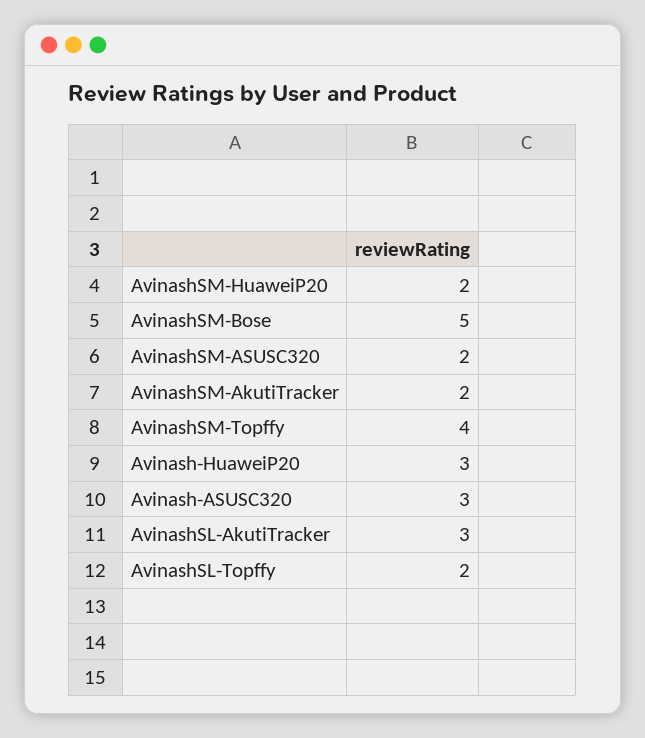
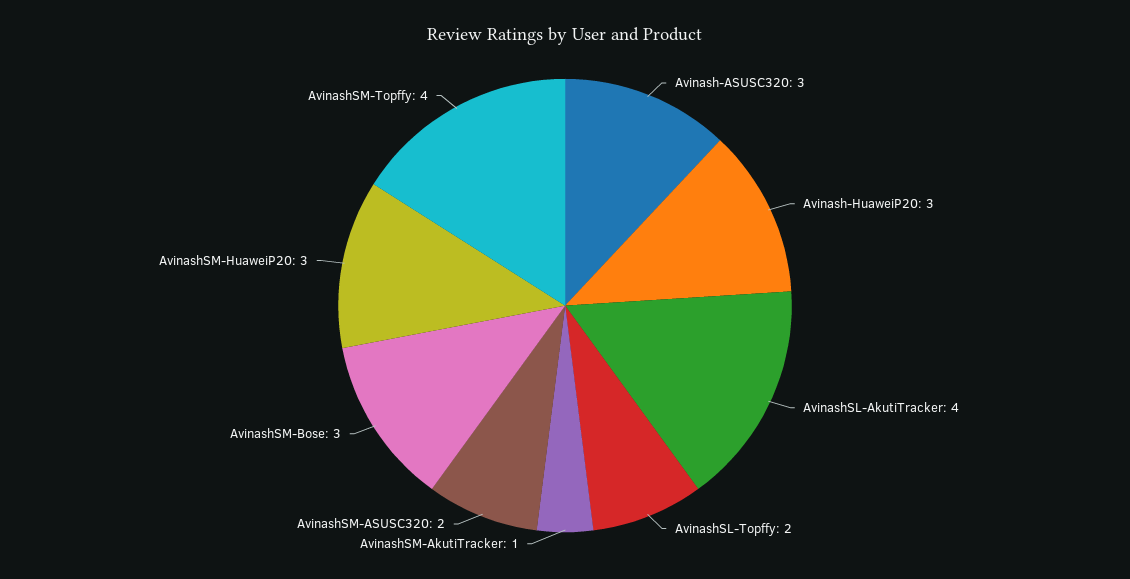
AvinashSM-HuaweiP20: 2 -> 3
AvinashSM-Bose: 5 -> 3
AvinashSM-AkutiTracker: 2 -> 1
AvinashSL-AkutiTracker: 3 -> 4

